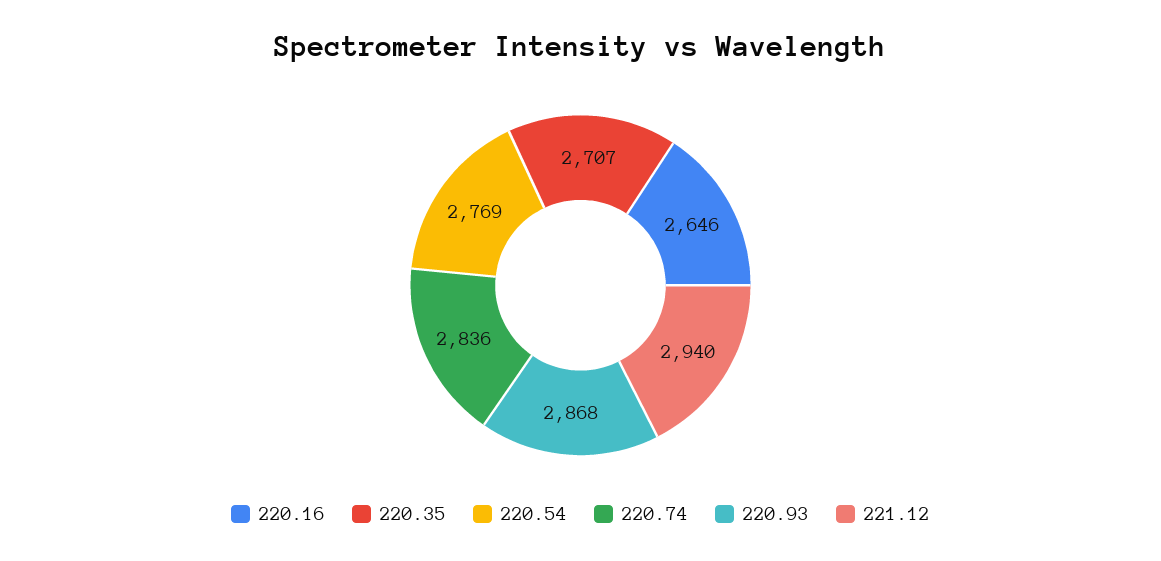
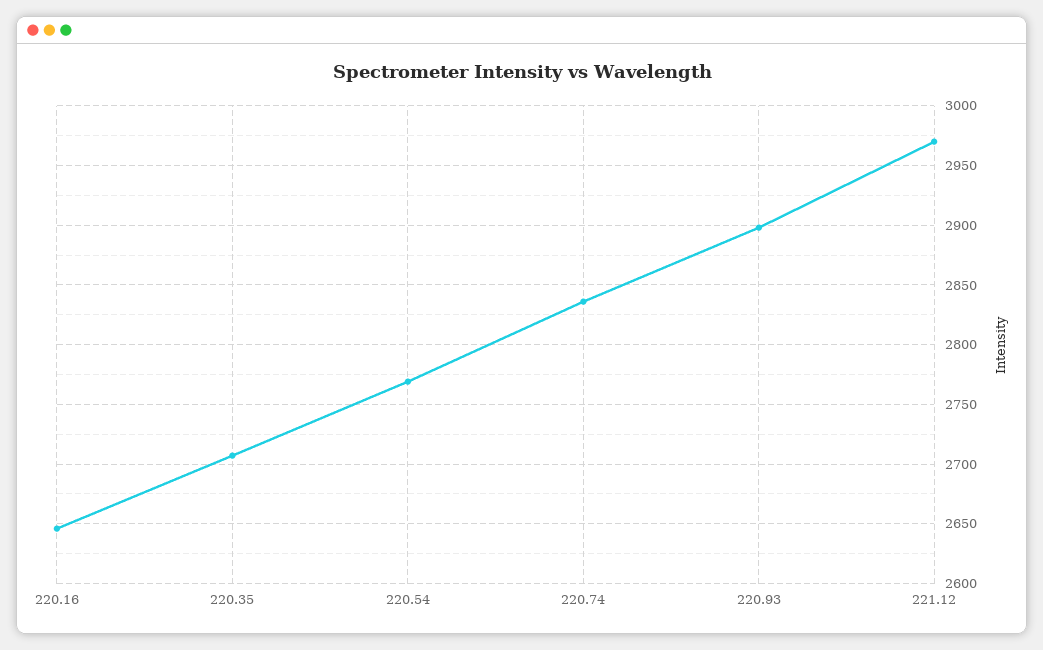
220.93: 2868 -> 2900
221.12: 2940 -> 2970

